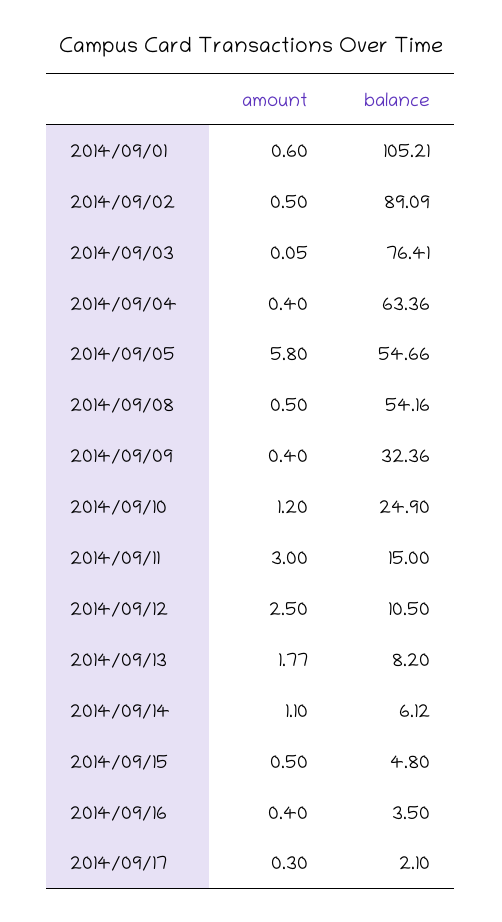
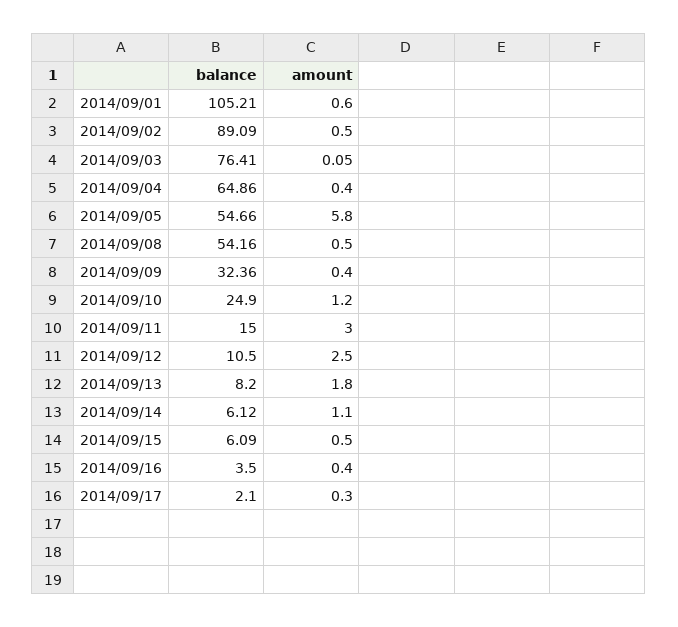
balance, 2014/09/04: 63.36 -> 64.86
amount, 2014/09/13: 1.77 -> 1.8
balance, 2014/09/15: 4.8 -> 6.09

